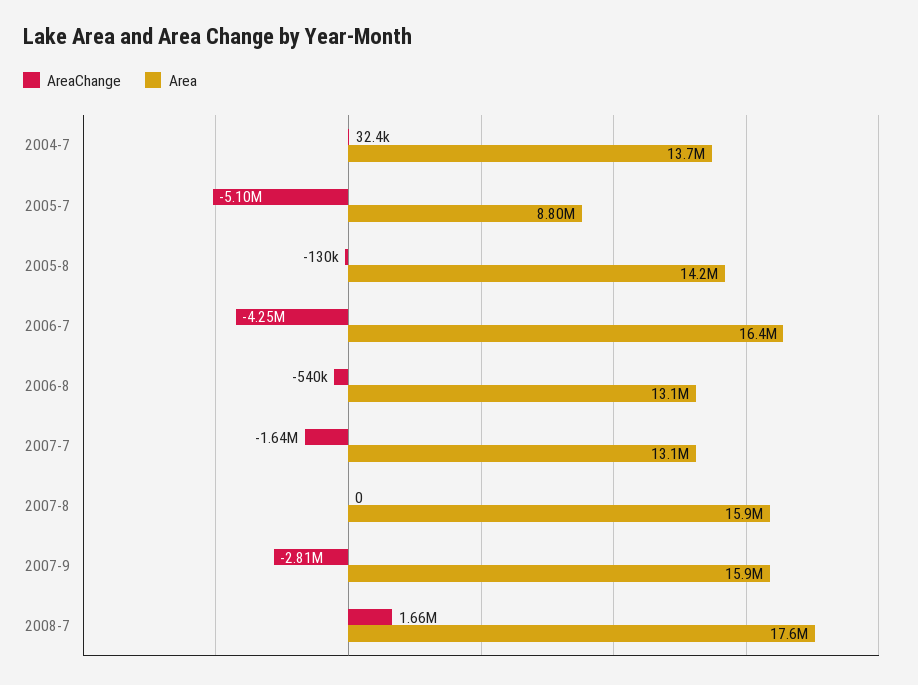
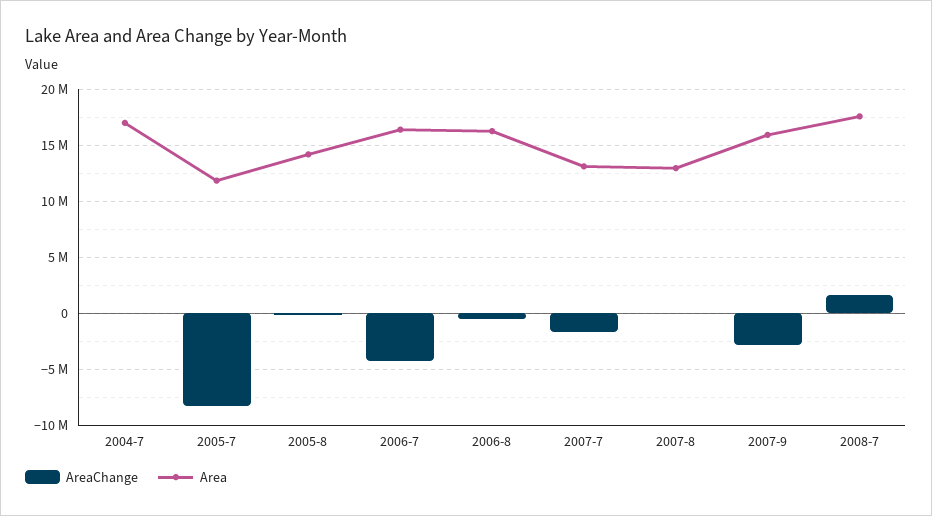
Area, 2004-7: 13700000 -> 17000000
AreaChange, 2005-7: -5100000 -> -8000000
Area, 2005-7: 8800000 -> 12000000
Area, 2006-8: 13100000 -> 16000000
Area, 2007-8: 15900000 -> 13000000

